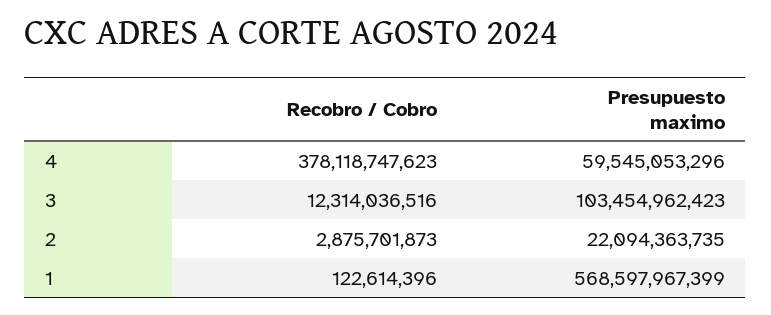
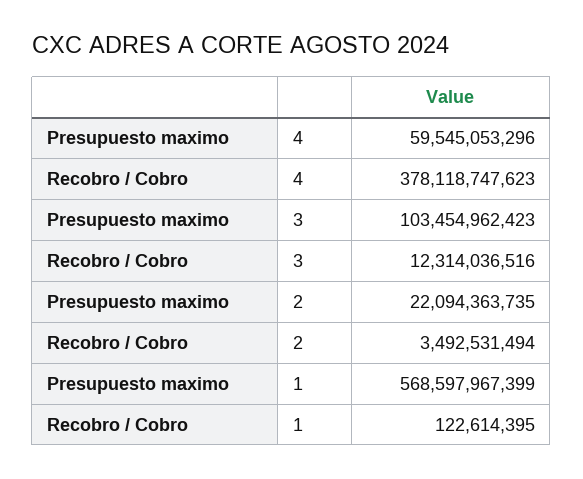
Recobro / Cobro, 2: 2875701873 -> 3492531494
Recobro / Cobro, 1: 122614396 -> 122614395

